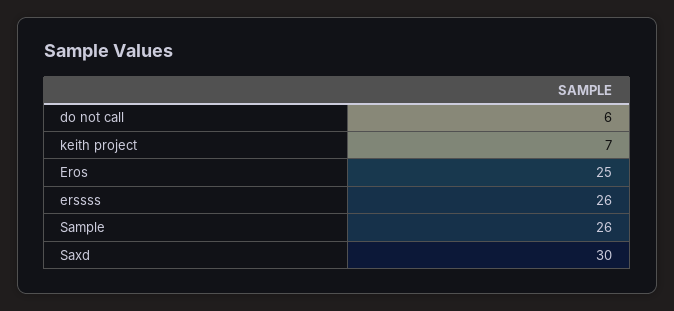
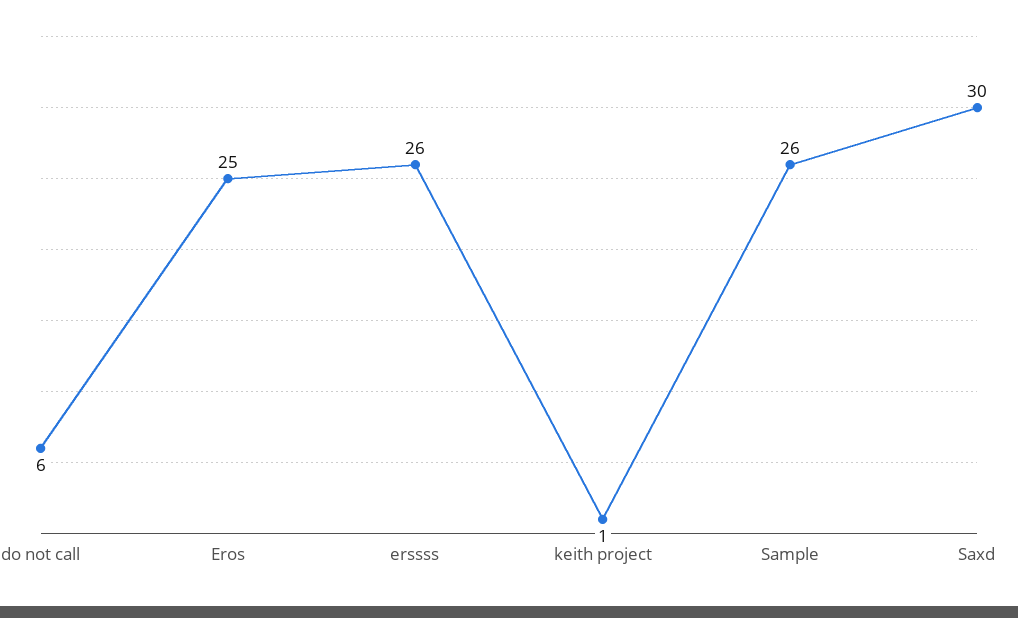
keith project: 7 -> 1

